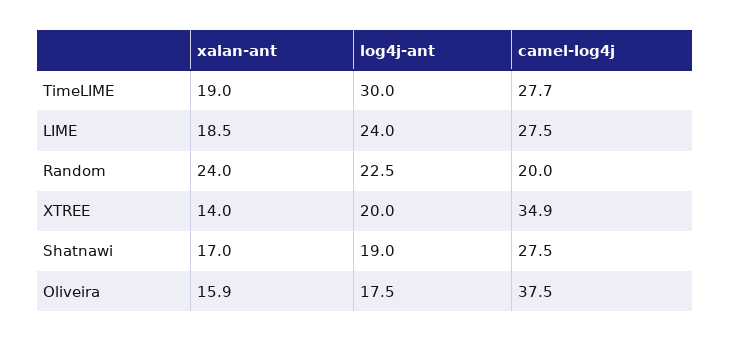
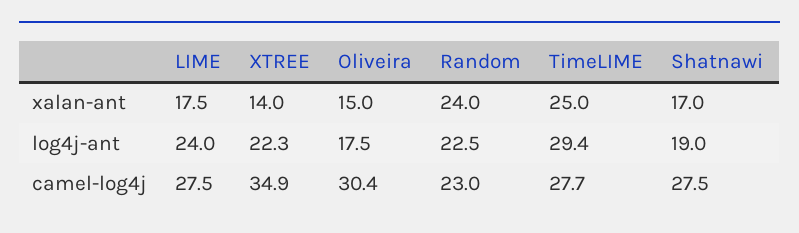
xalan-ant, TimeLIME: 19 -> 25
log4j-ant, TimeLIME: 30 -> 29.4
xalan-ant, LIME: 18.5 -> 17.5
camel-log4j, Random: 20 -> 23
log4j-ant, XTREE: 20 -> 22.3
xalan-ant, Oliveira: 15.9 -> 15
camel-log4j, Oliveira: 37.5 -> 30.4

